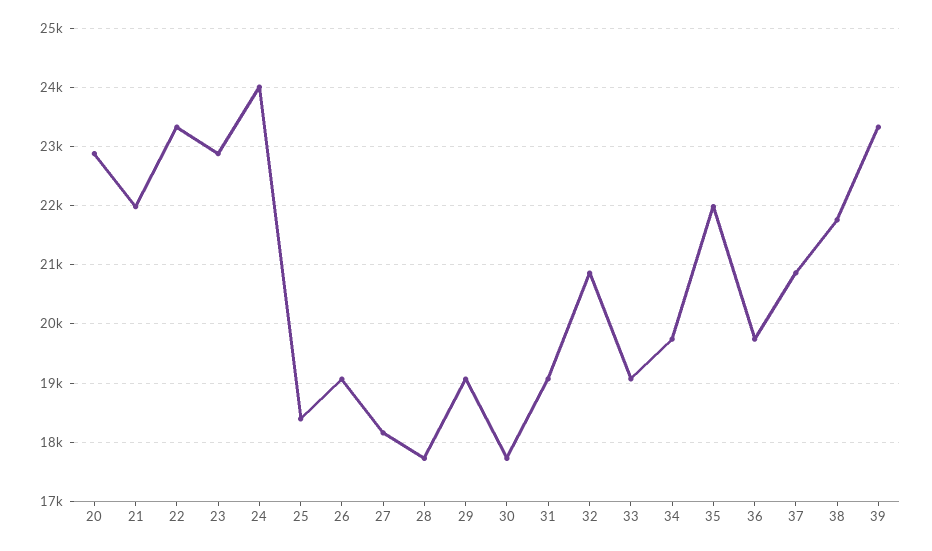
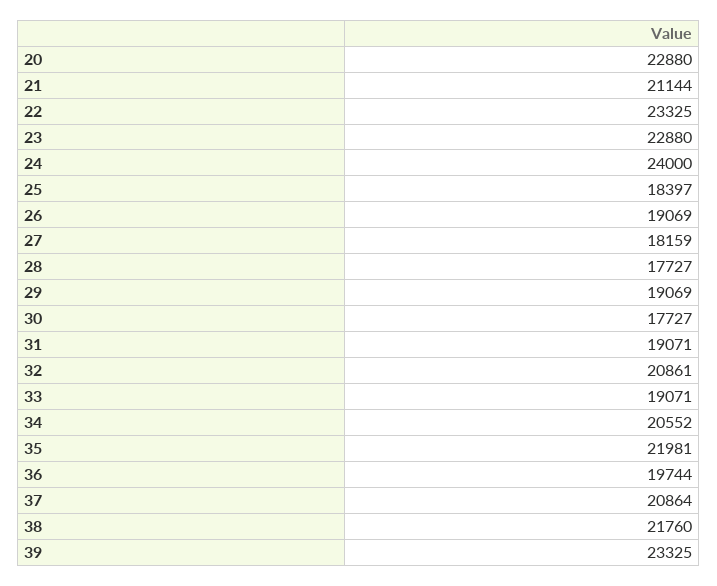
21: 22000 -> 21144
34: 19800 -> 20552

